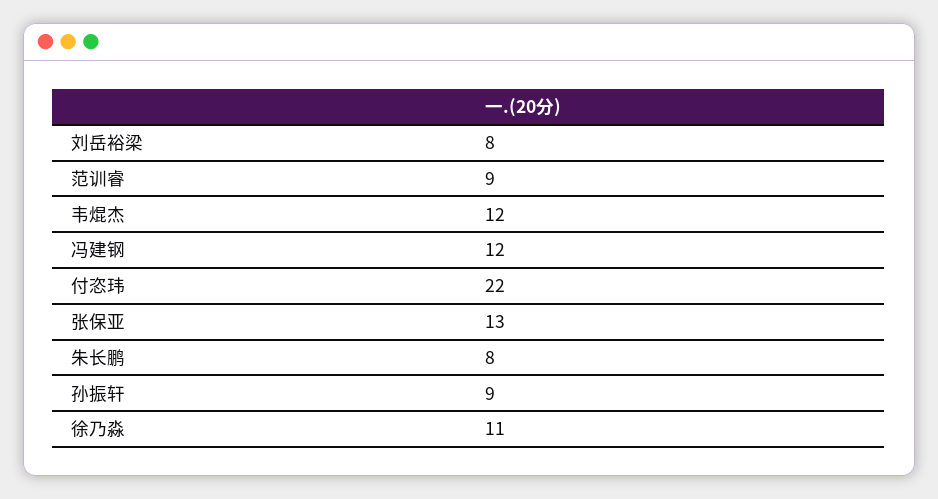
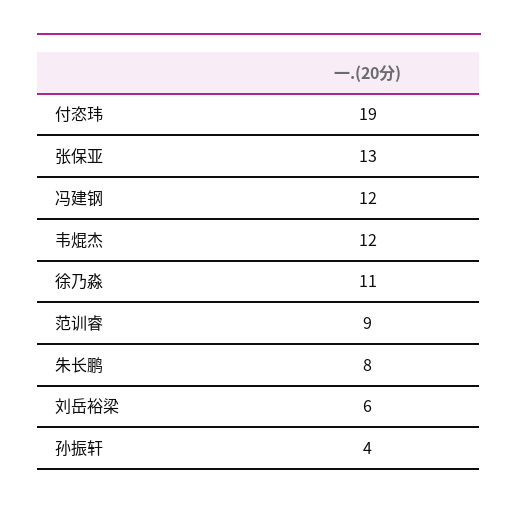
刘岳裕梁: 8 -> 6
付恣玮: 22 -> 19
孙振轩: 9 -> 4

